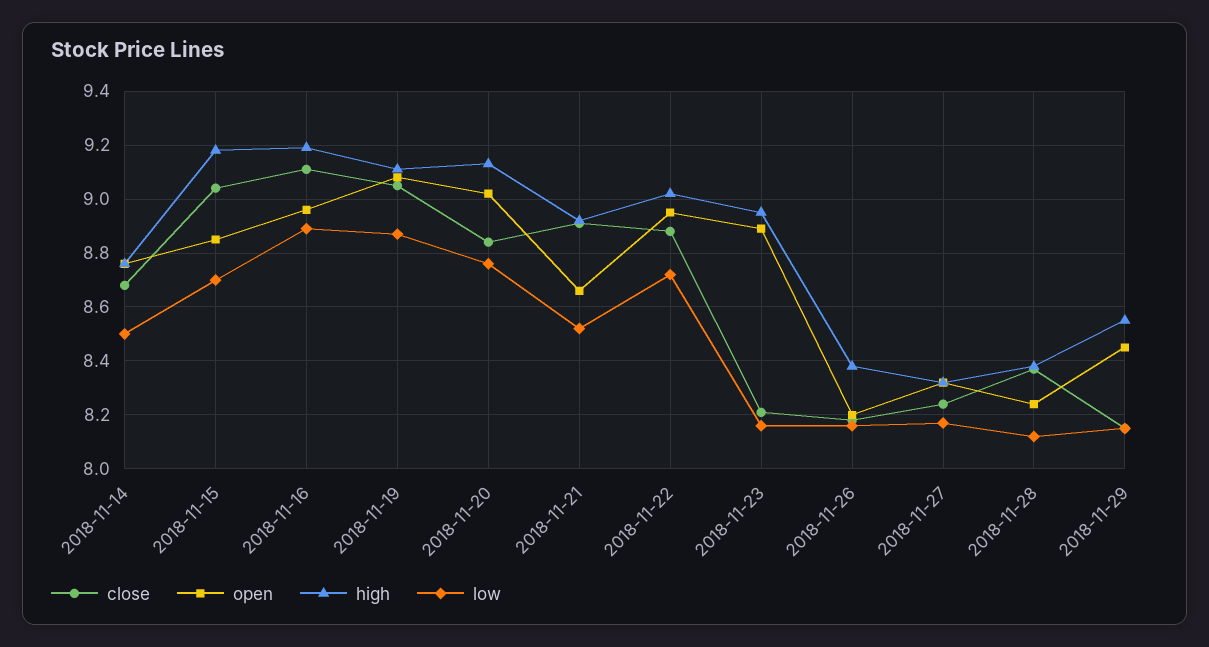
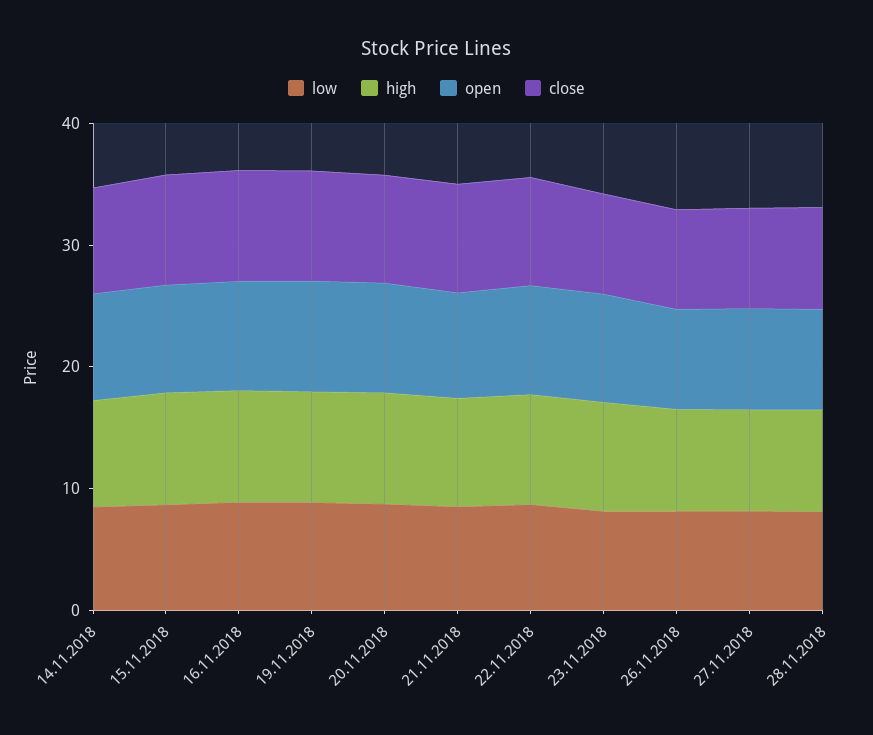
close, 2018-11-29: 8.15 -> none
open, 2018-11-29: 8.45 -> none
high, 2018-11-29: 8.55 -> none
low, 2018-11-29: 8.15 -> none

